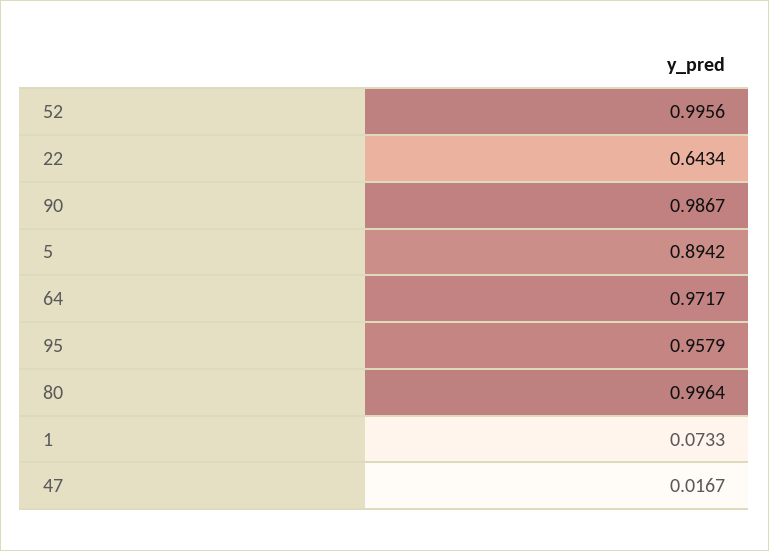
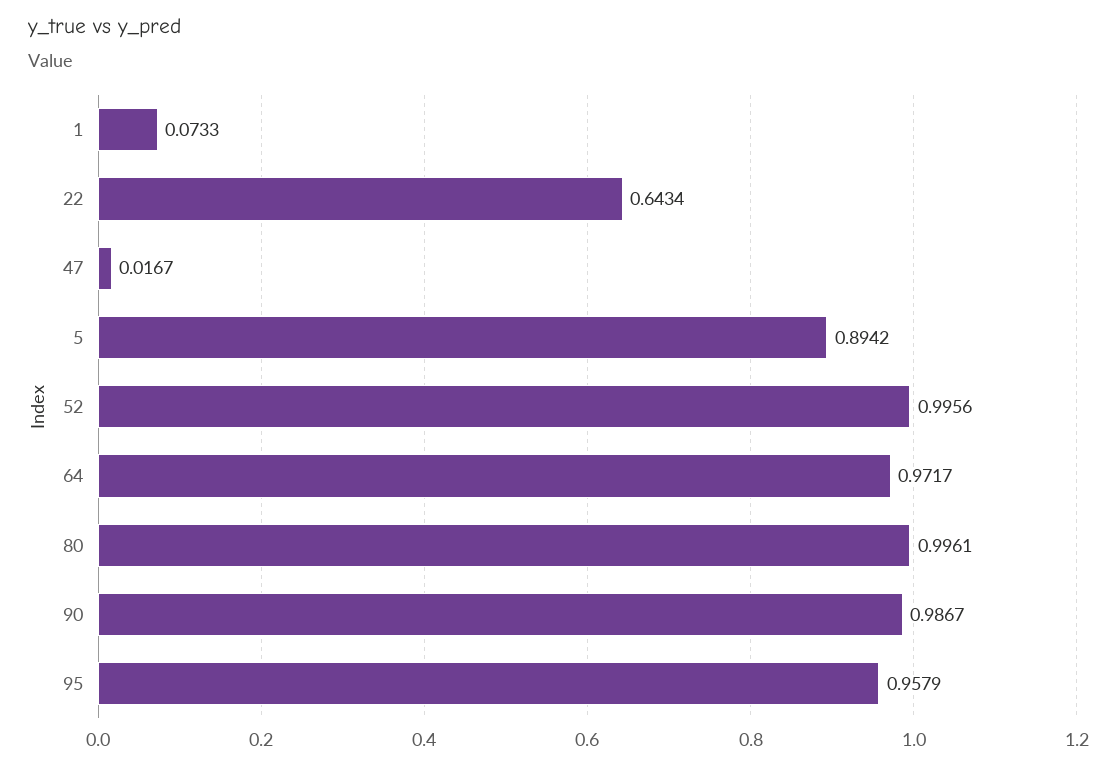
80: 0.9964 -> 0.9961

